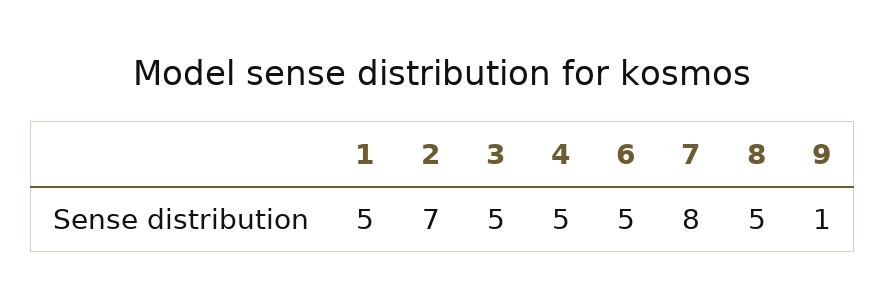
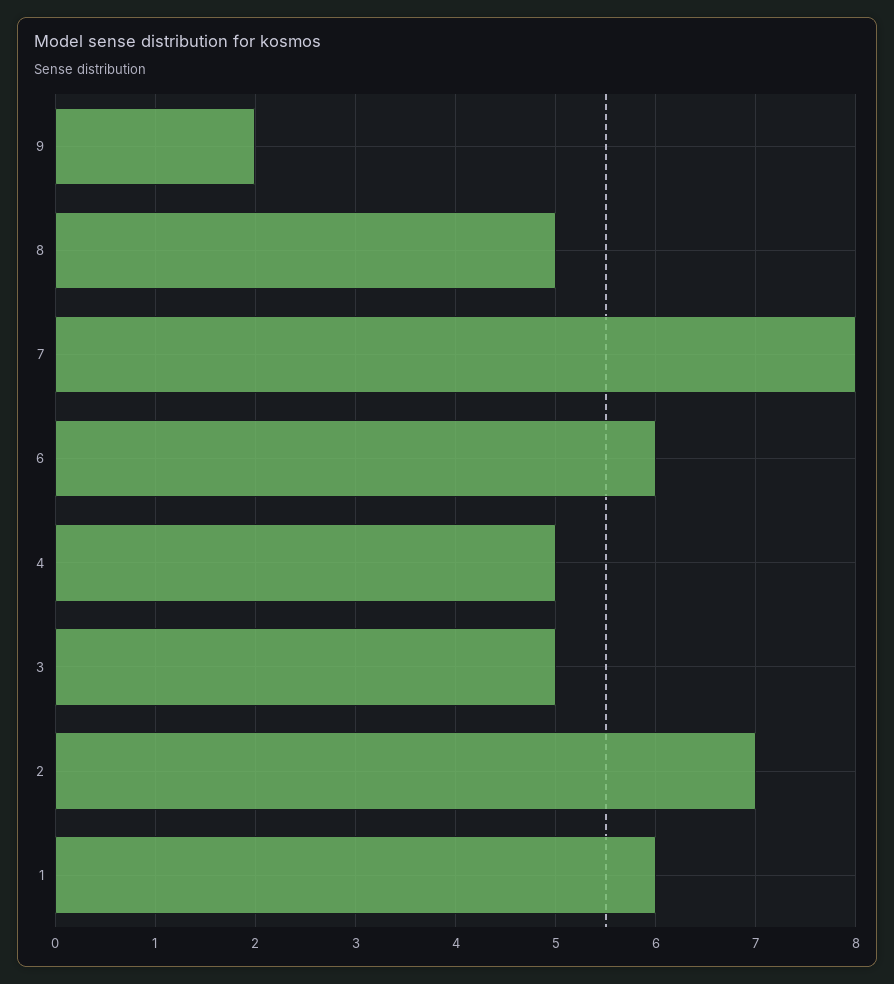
1: 5 -> 6
6: 5 -> 6
9: 1 -> 2

